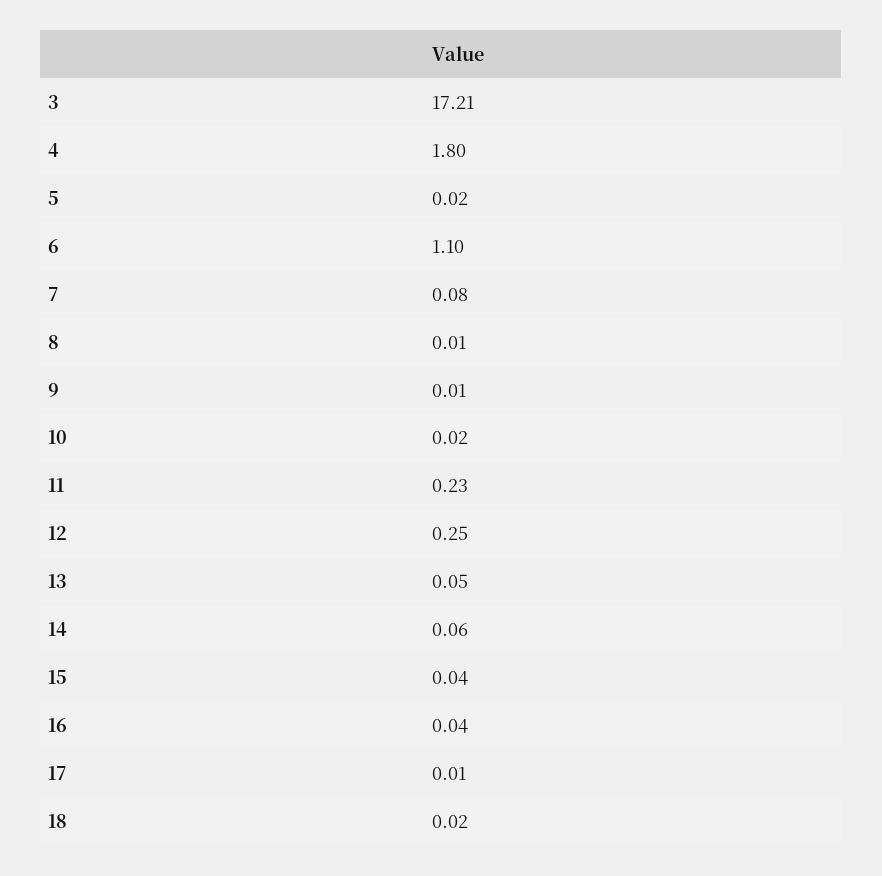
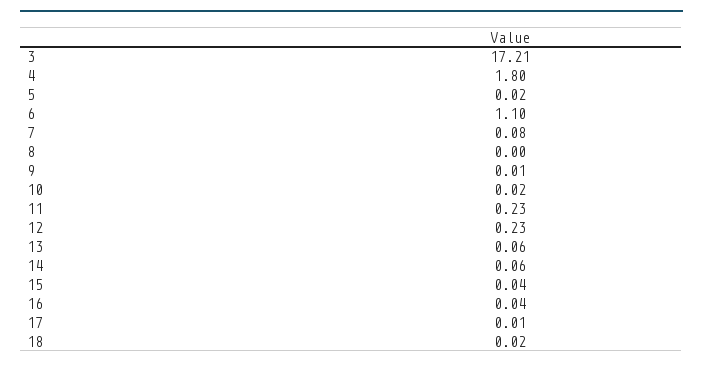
8: 0.01 -> 0
12: 0.25 -> 0.23
13: 0.05 -> 0.06

